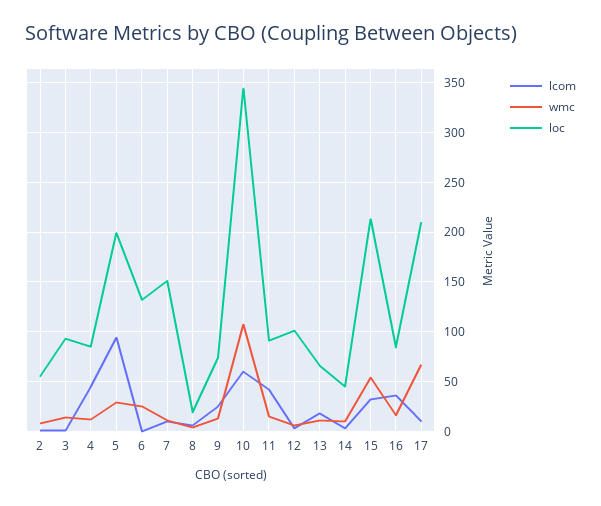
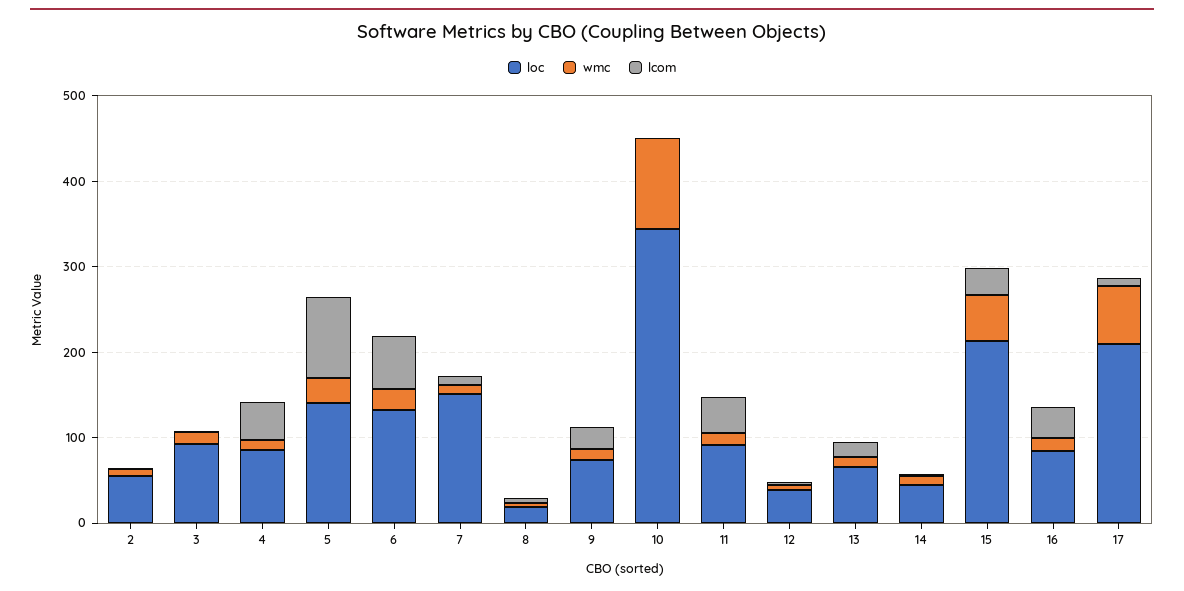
loc, 5: 200 -> 140
lcom, 6: 0 -> 60
lcom, 10: 60 -> 0
loc, 12: 100 -> 40

